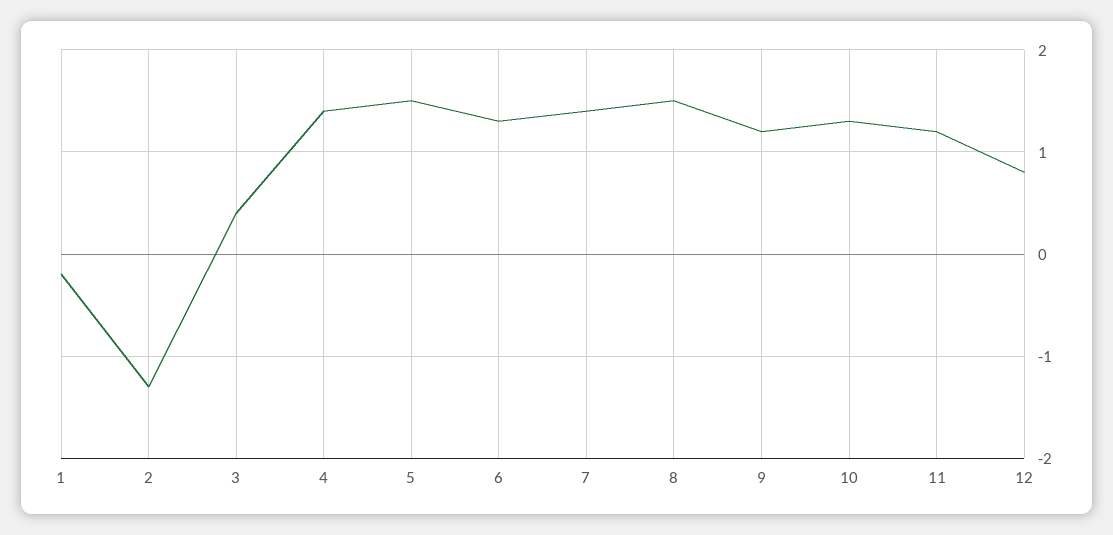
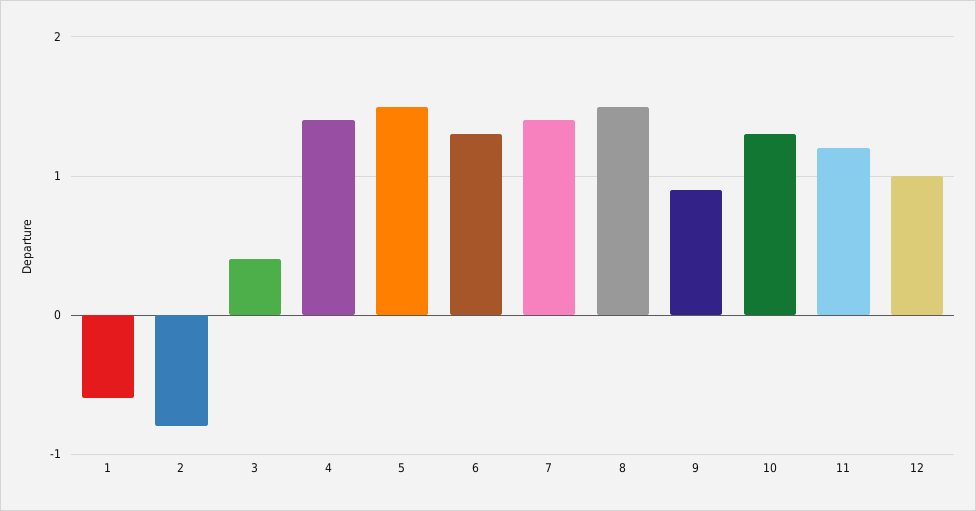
1: -0.2 -> -0.6
2: -1.3 -> -0.8
9: 1.2 -> 0.9
12: 0.8 -> 1

